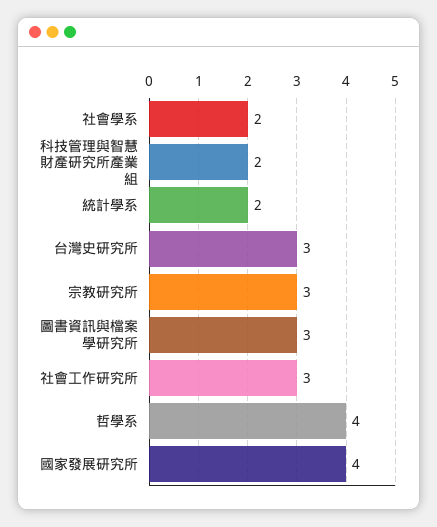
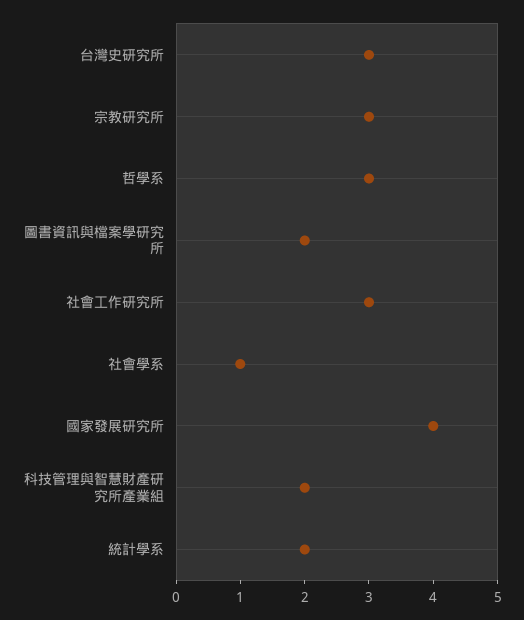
社會學系: 2 -> 1
圖書資訊與檔案學研究所: 3 -> 2
哲學系: 4 -> 3

